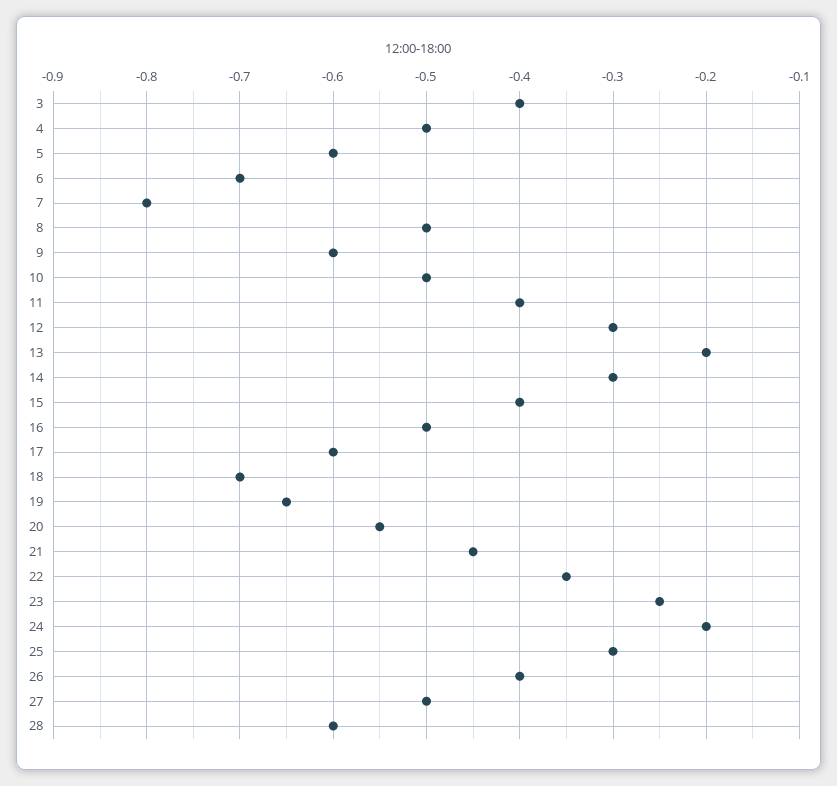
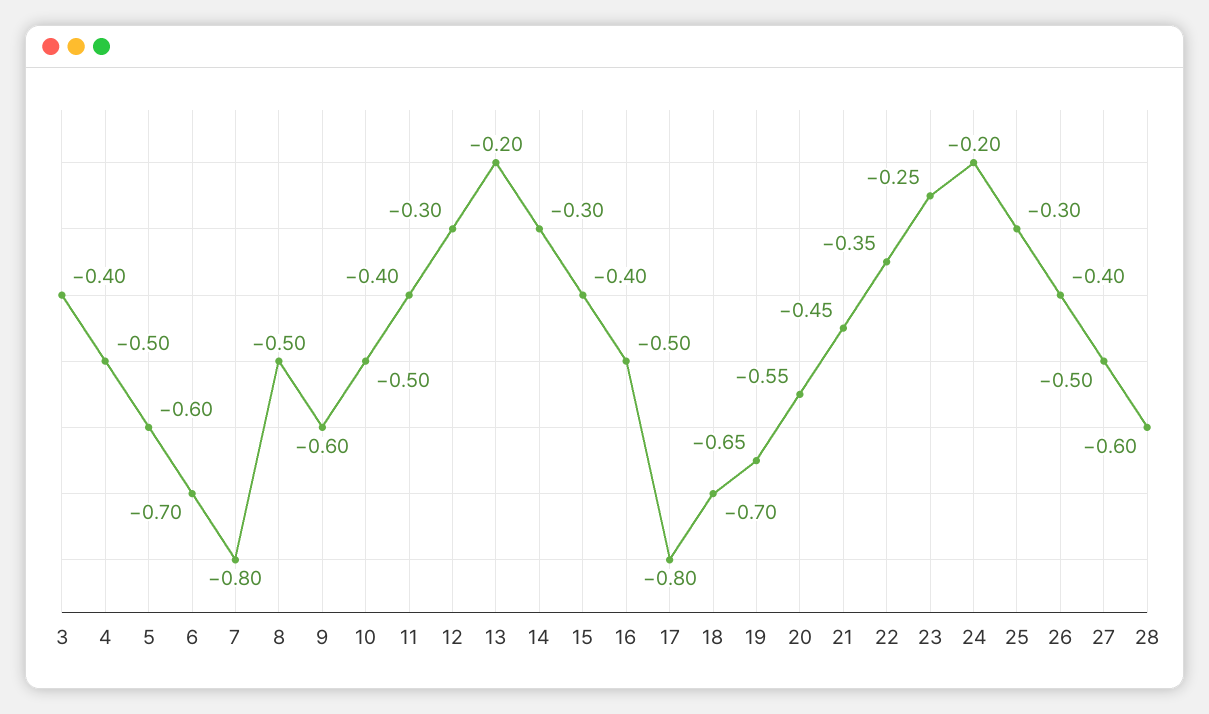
17: -0.6 -> -0.8

